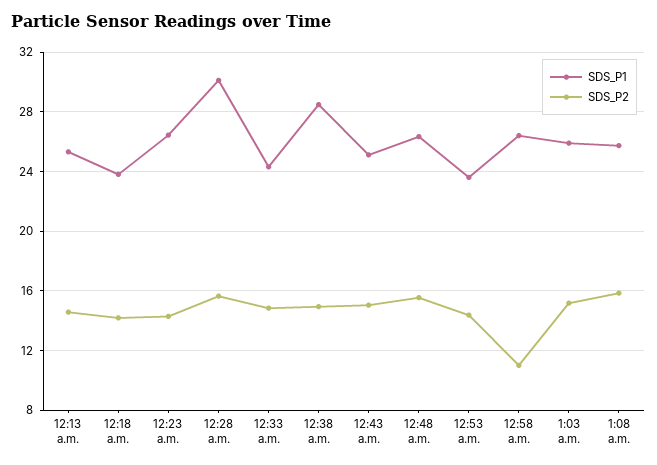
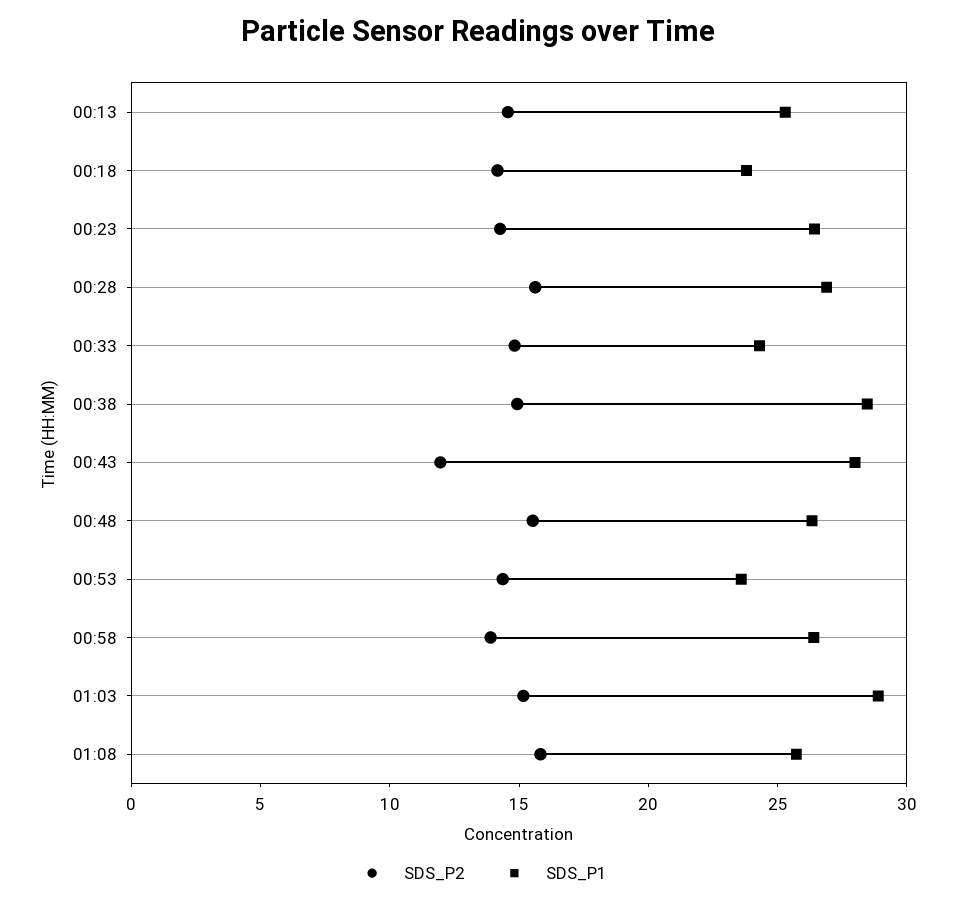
SDS_P1, 12:28 a.m.: 30 -> 27
SDS_P1, 12:43 a.m.: 25 -> 28
SDS_P2, 12:43 a.m.: 15 -> 12
SDS_P2, 12:58 a.m.: 11 -> 14
SDS_P1, 1:03 a.m.: 26 -> 29

